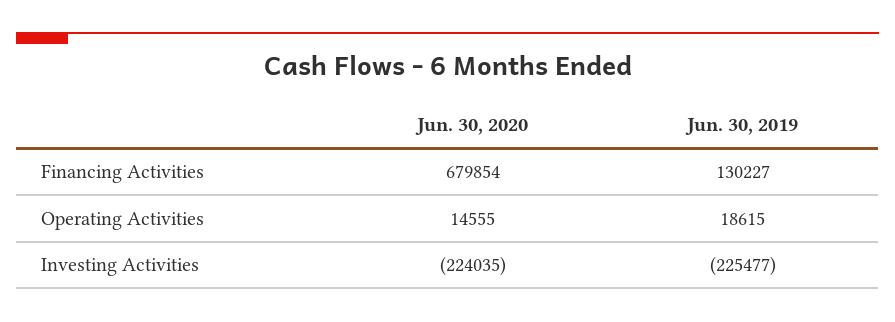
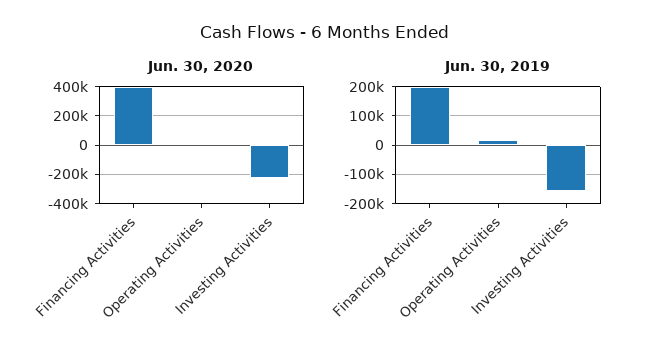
Jun. 30, 2020, Financing Activities: 679854 -> 400000
Jun. 30, 2019, Financing Activities: 130227 -> 200000
Jun. 30, 2019, Investing Activities: -225477 -> -150000

